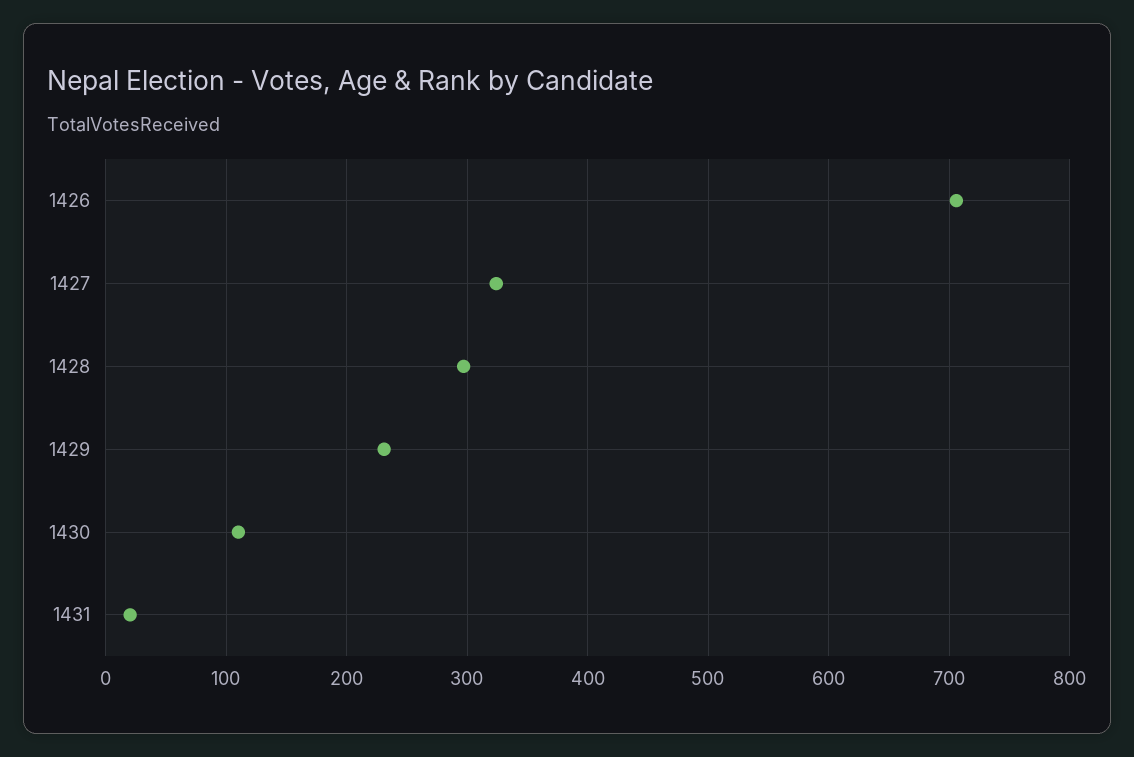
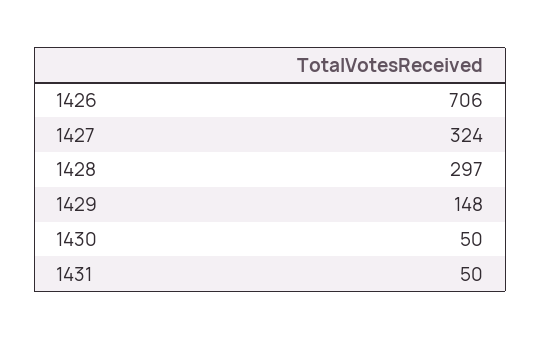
1429: 230 -> 148
1430: 110 -> 50
1431: 20 -> 50

